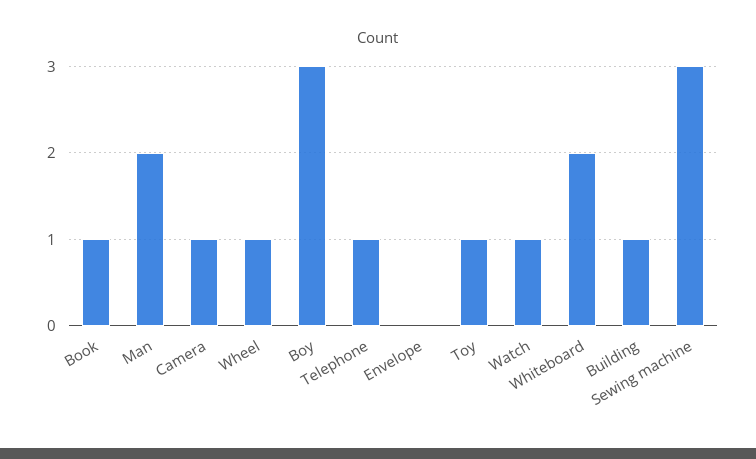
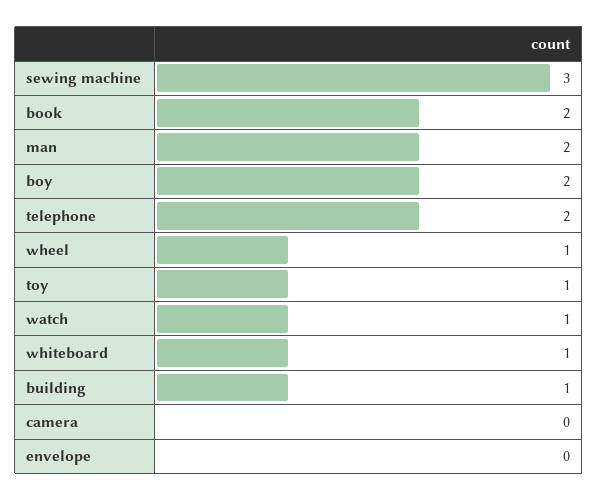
Book: 1 -> 2
Camera: 1 -> 0
Boy: 3 -> 2
Telephone: 1 -> 2
Whiteboard: 2 -> 1

